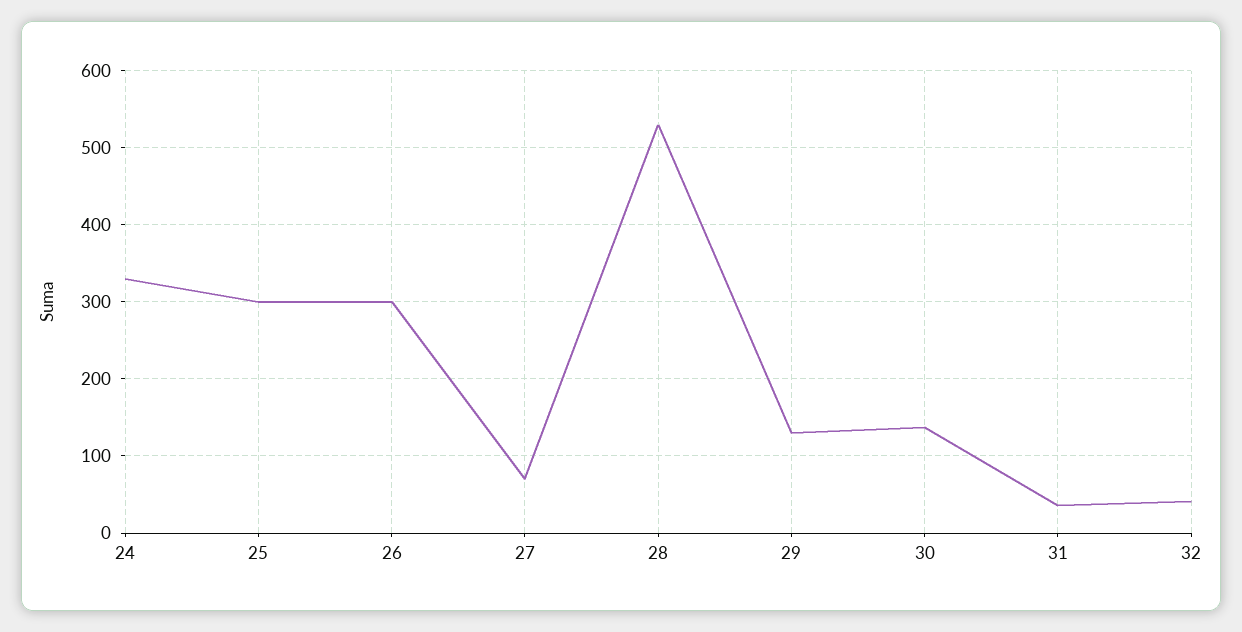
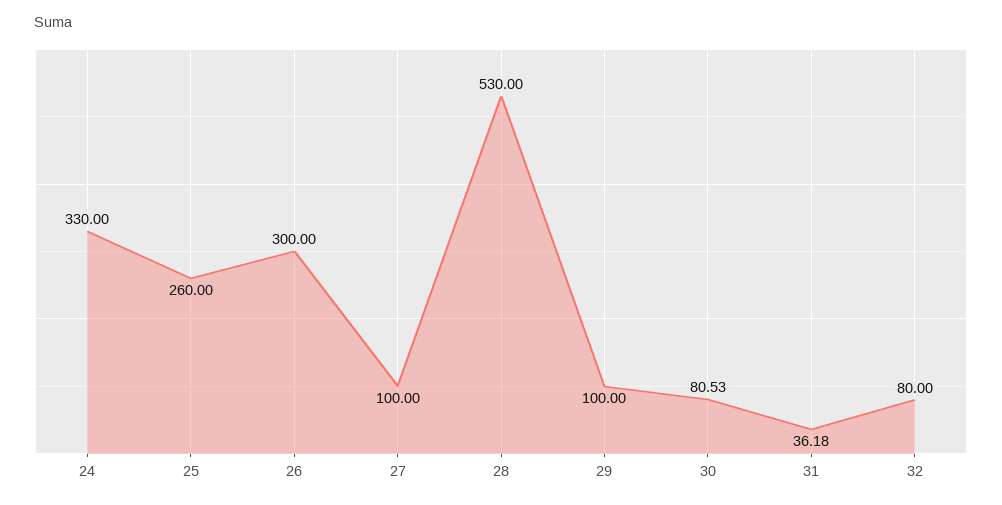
25: 300 -> 260
27: 70 -> 100
29: 130 -> 100
30: 140 -> 80.53
32: 40 -> 80

